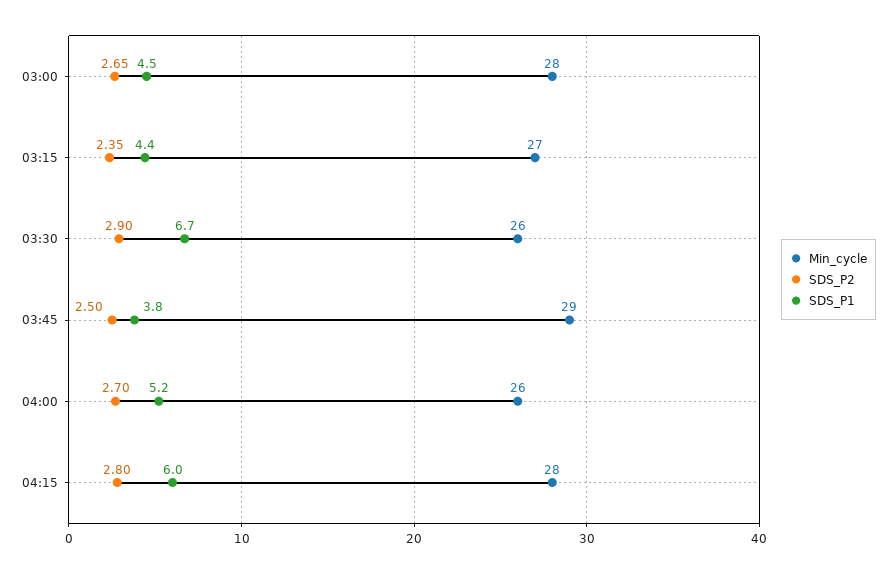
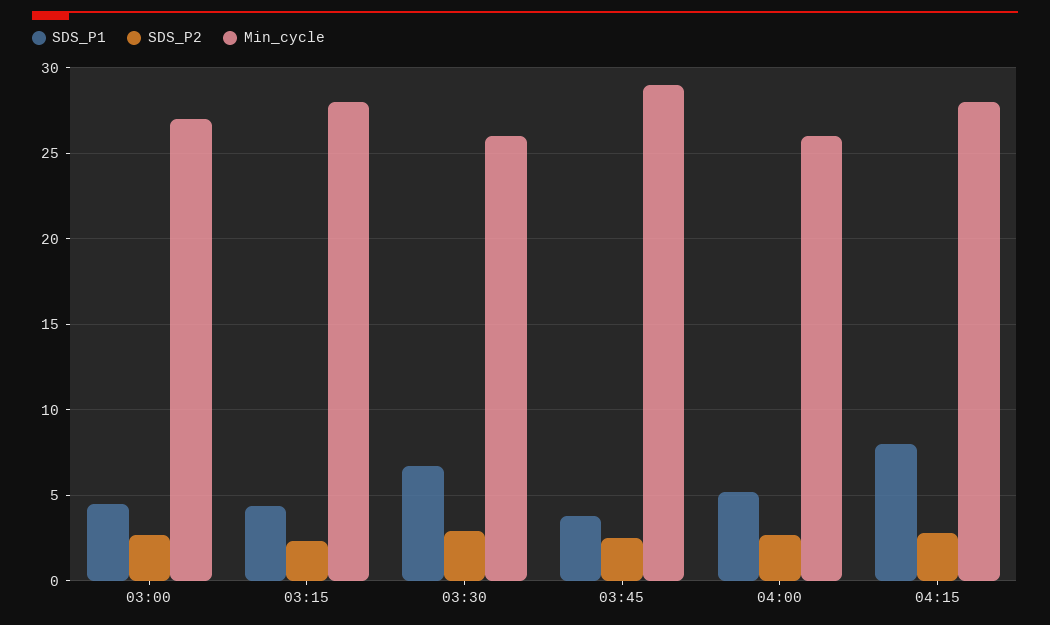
Min_cycle, 03:00: 28 -> 27
Min_cycle, 03:15: 27 -> 28
SDS_P1, 04:15: 6 -> 8

